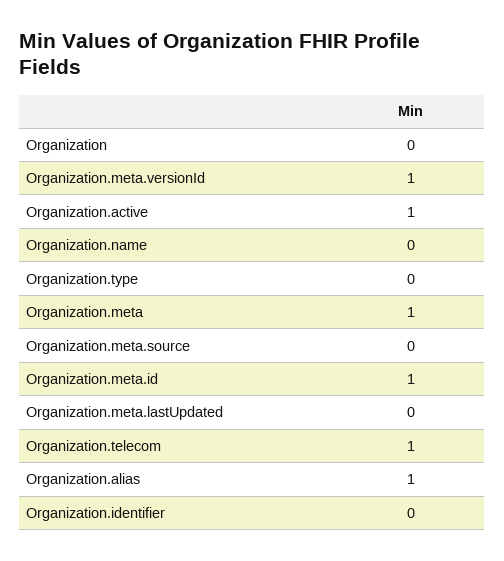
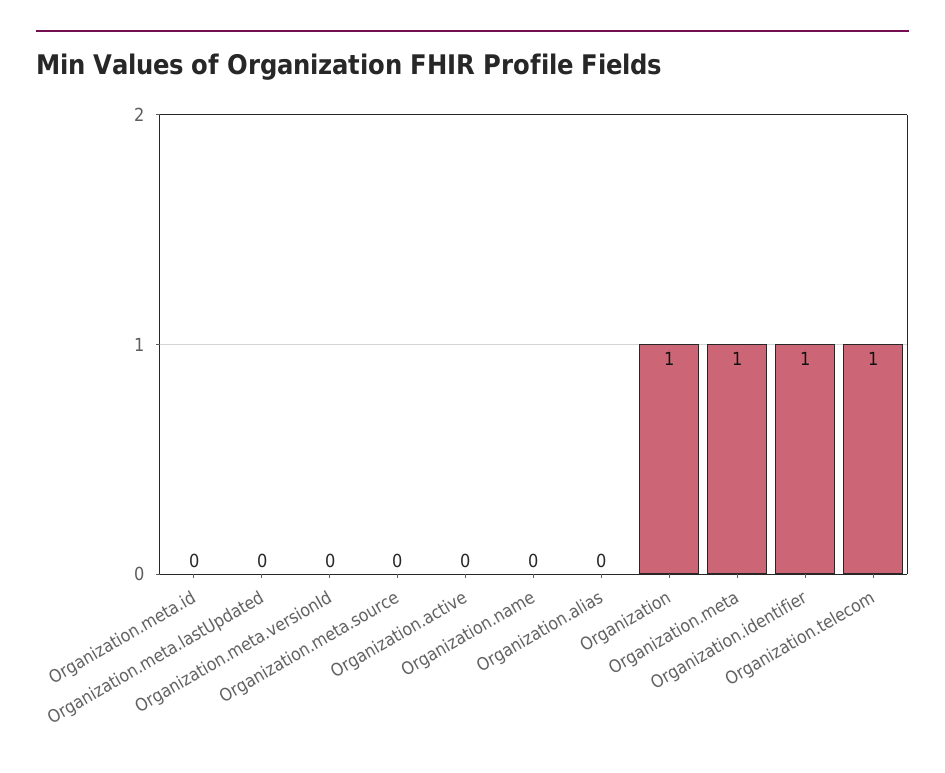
Organization: 0 -> 1
Organization.meta.versionId: 1 -> 0
Organization.active: 1 -> 0
Organization.type: 0 -> none
Organization.meta.id: 1 -> 0
Organization.alias: 1 -> 0
Organization.identifier: 0 -> 1

